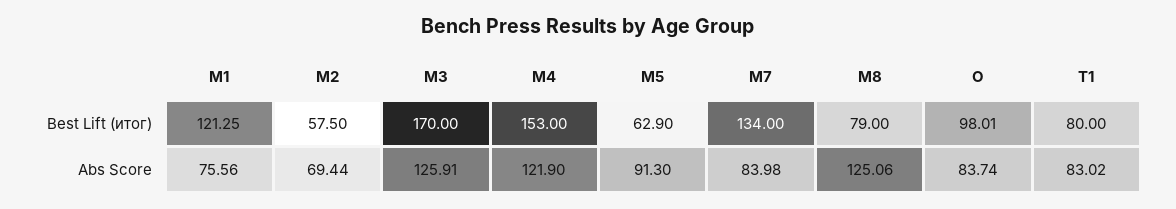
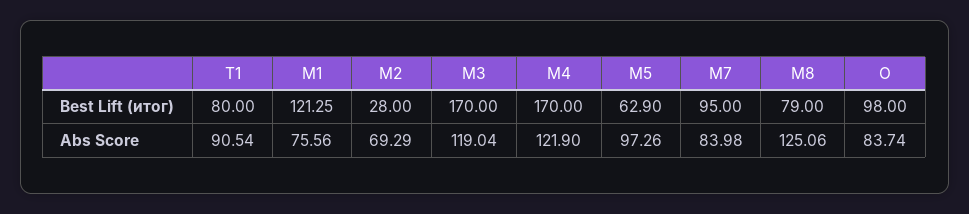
M2, Best Lift (итог): 57.5 -> 28
M4, Best Lift (итог): 153 -> 170
M7, Best Lift (итог): 134 -> 95
O, Best Lift (итог): 98.01 -> 98
M2, Abs Score: 69.44 -> 69.29
M3, Abs Score: 125.91 -> 119.04
M5, Abs Score: 91.3 -> 97.26
T1, Abs Score: 83.02 -> 90.54

